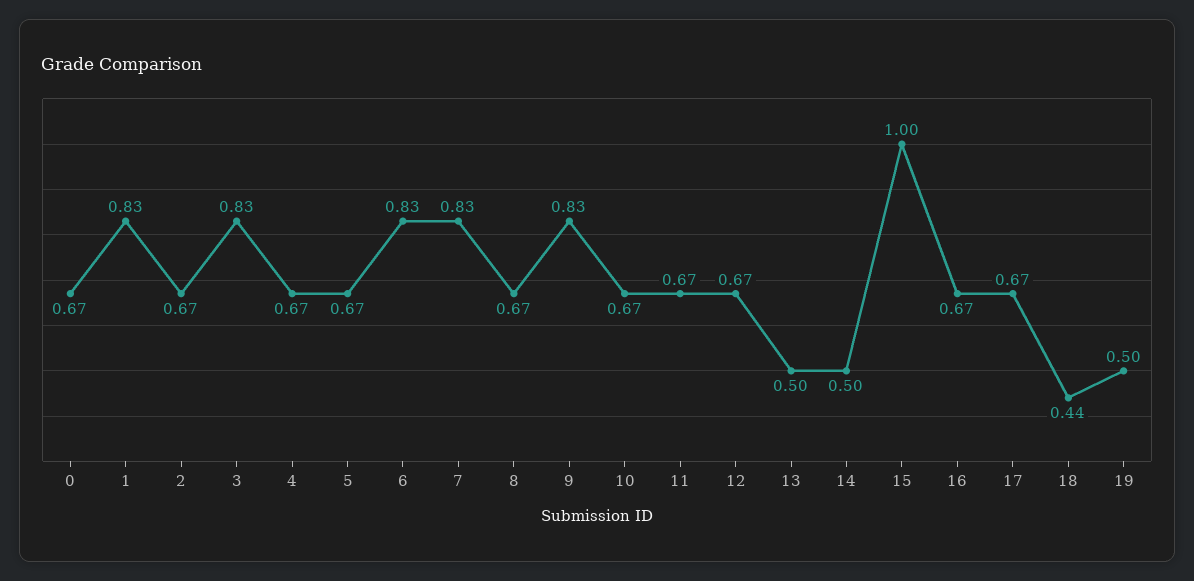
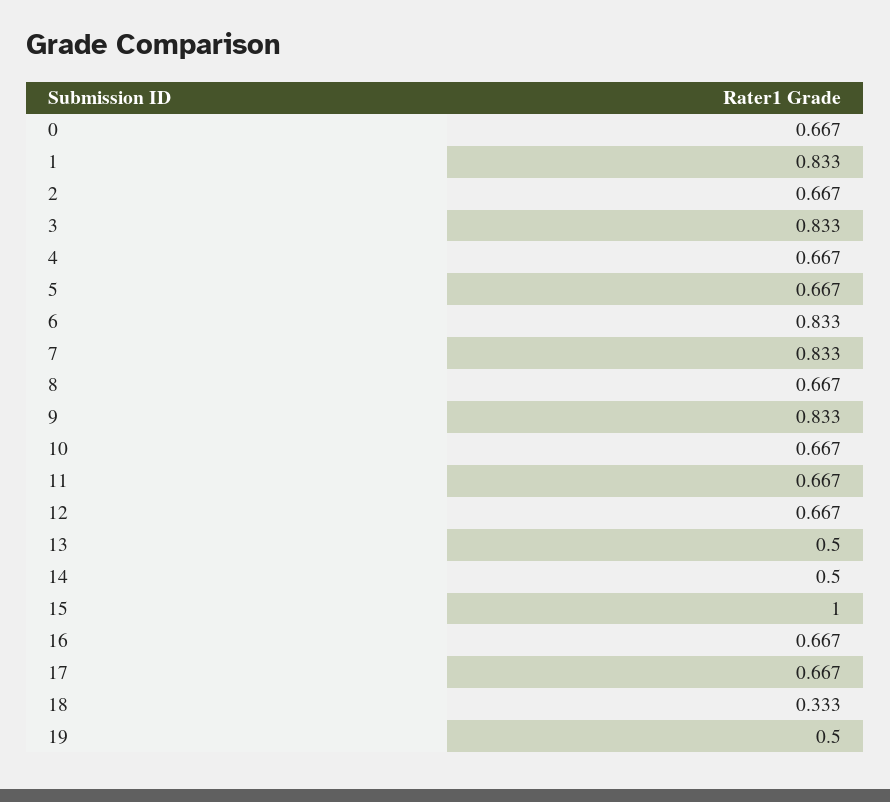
18: 0.44 -> 0.333

